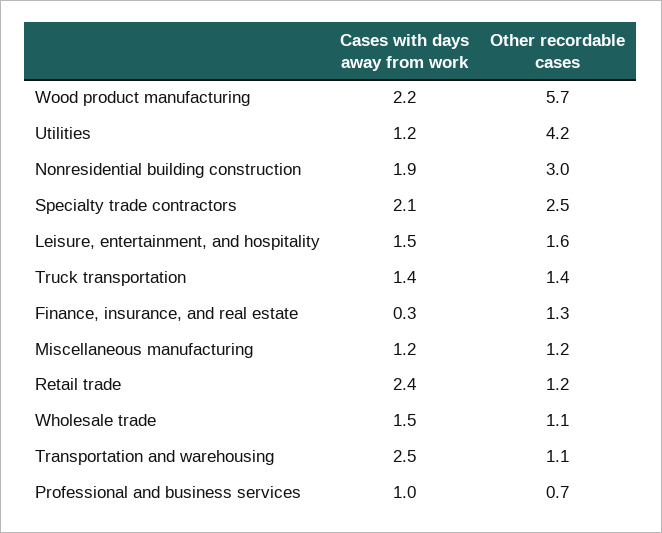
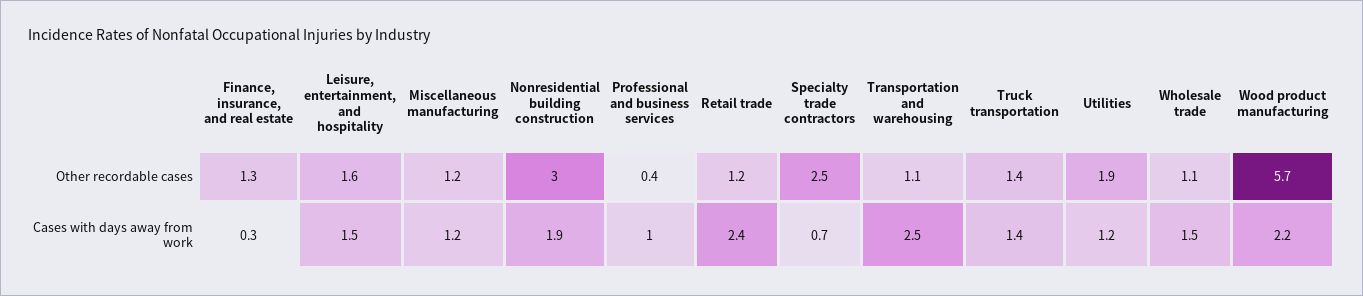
Other recordable cases, Utilities: 4.2 -> 1.9
Cases with days away from work, Specialty trade contractors: 2.1 -> 0.7
Other recordable cases, Professional and business services: 0.7 -> 0.4

